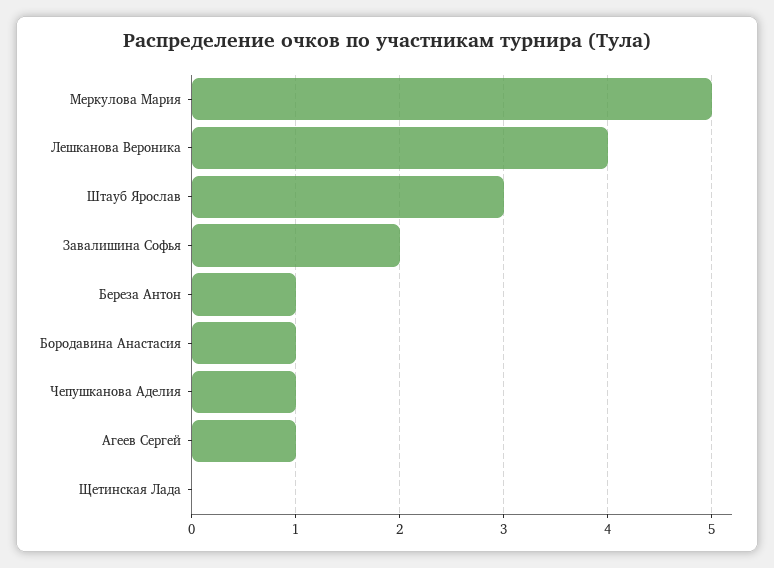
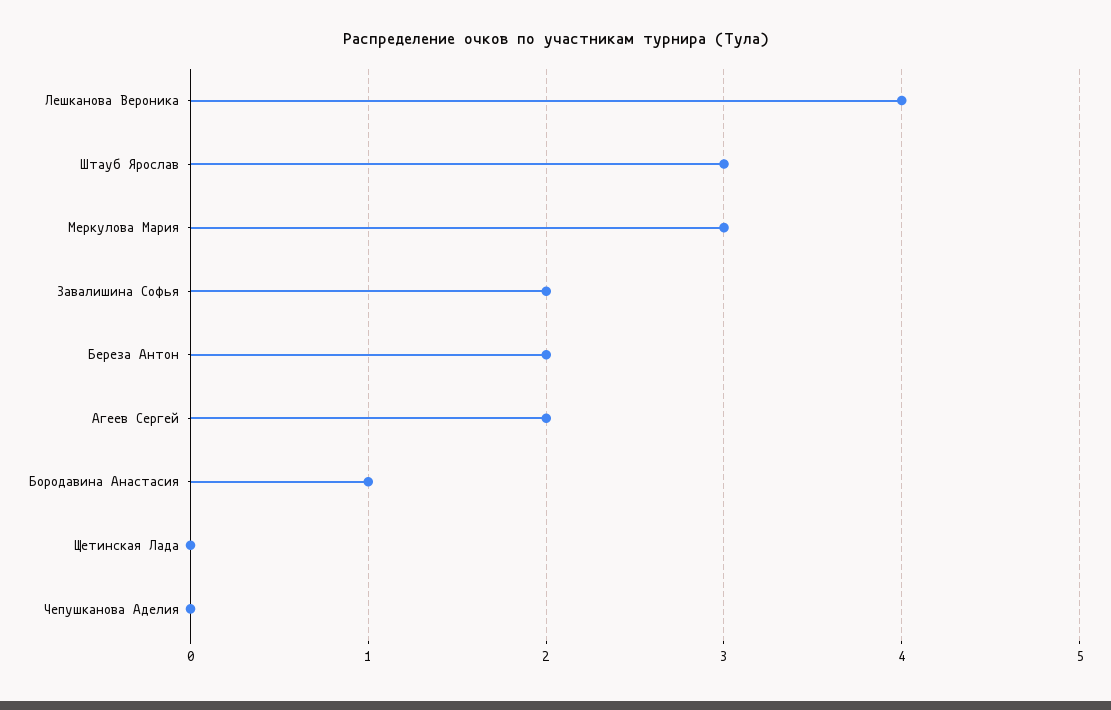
Меркулова Мария: 5 -> 3
Береза Антон: 1 -> 2
Чепушканова Аделия: 1 -> 0
Агеев Сергей: 1 -> 2

